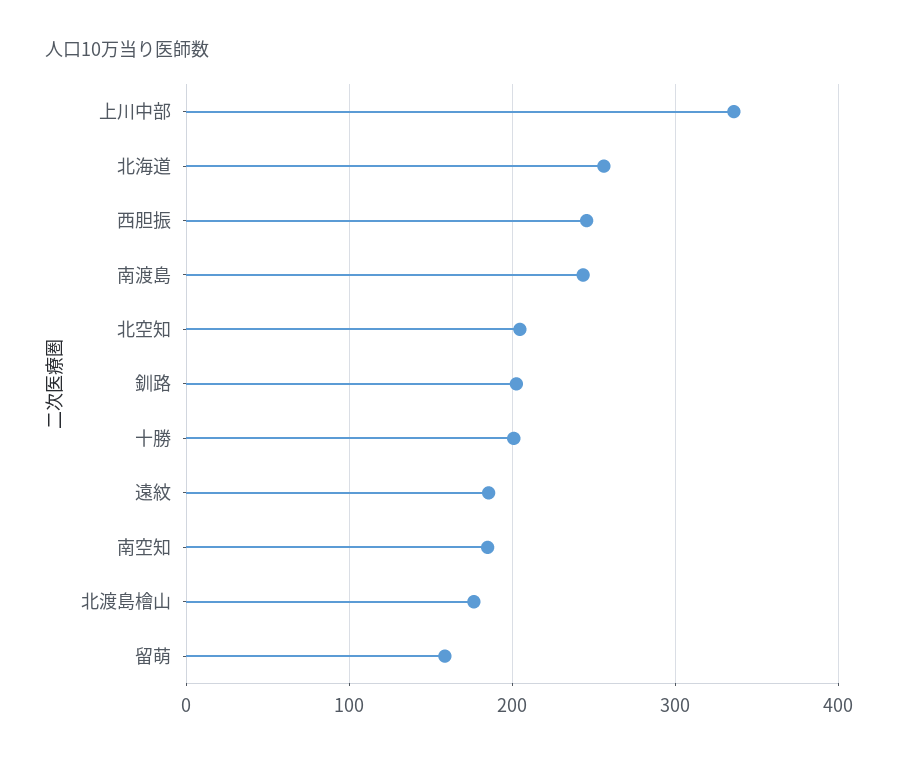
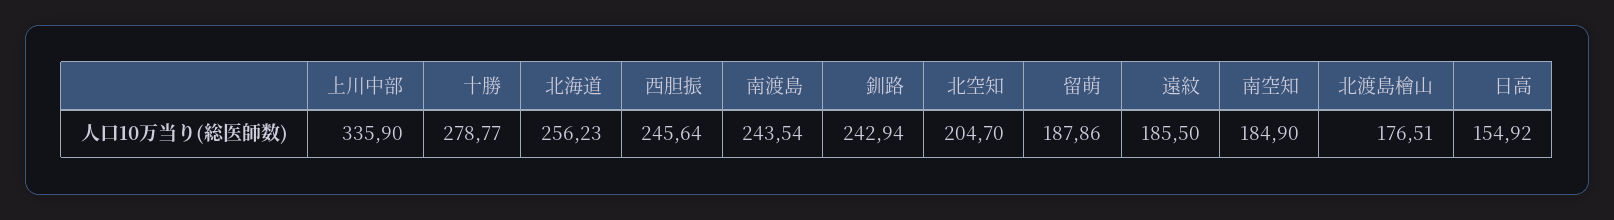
釧路: 200 -> 242.94
十勝: 200 -> 278.77
留萌: 160 -> 187.86
日高: none -> 154.92

